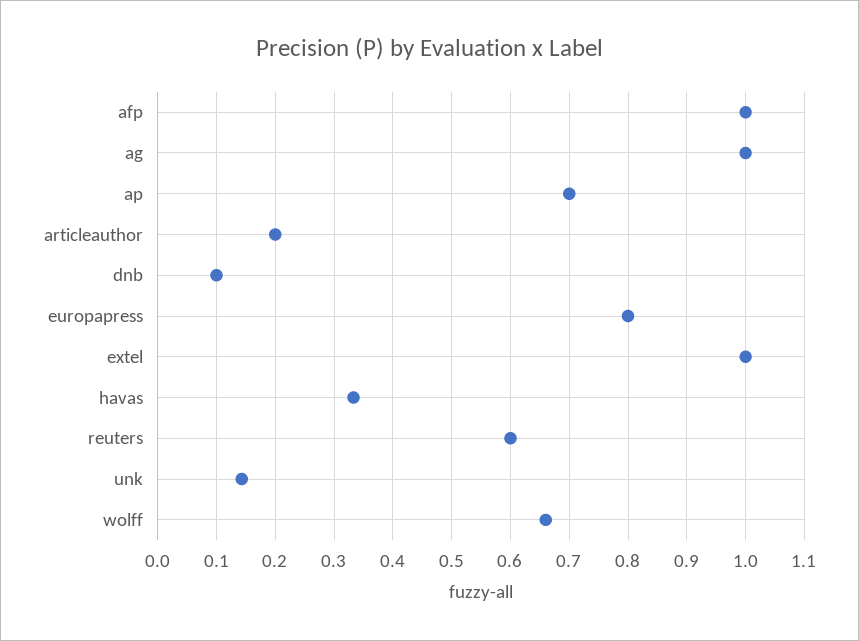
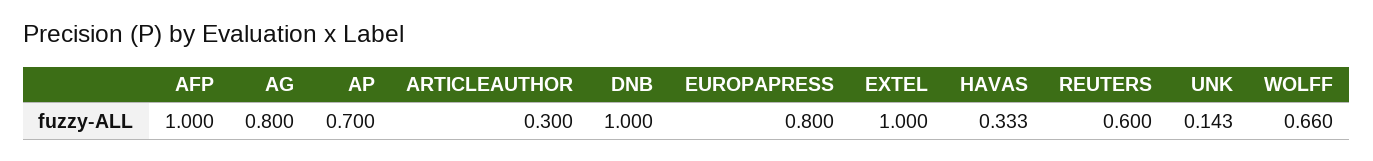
ag: 1 -> 0.8
articleauthor: 0.2 -> 0.3
dnb: 0.1 -> 1

